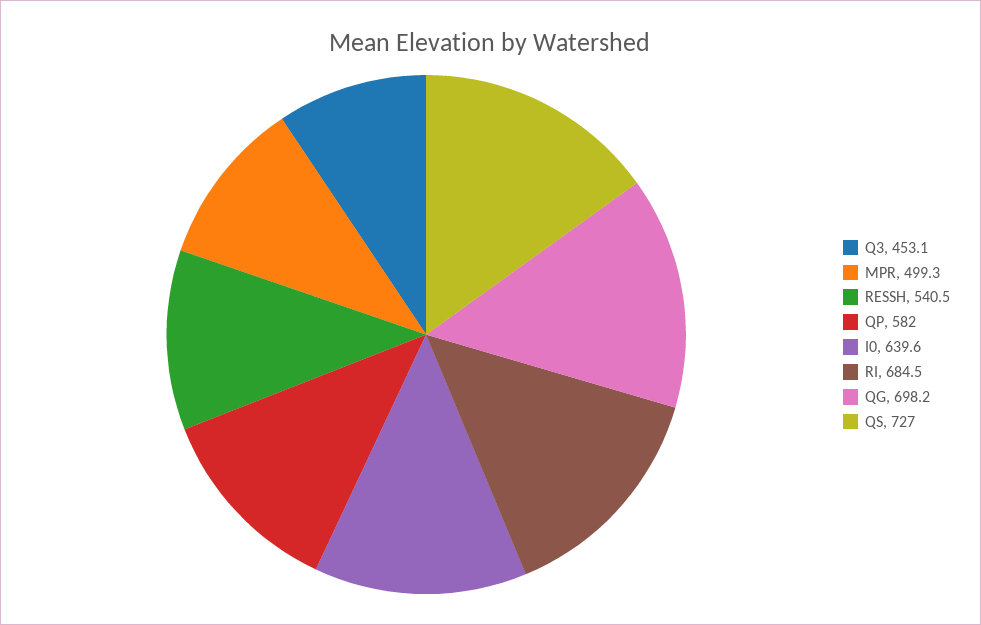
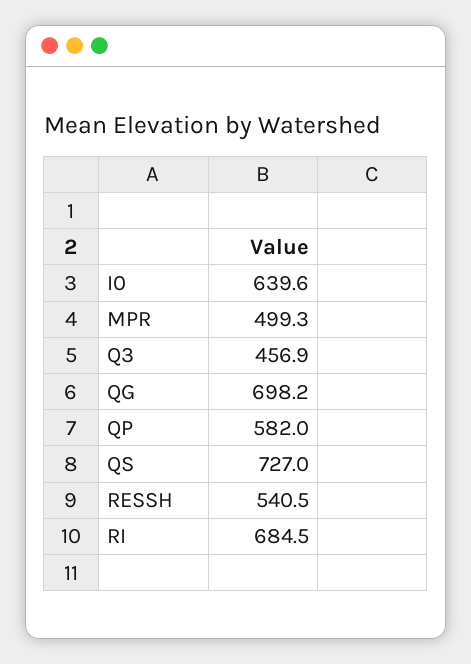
Q3: 453.1 -> 456.9

